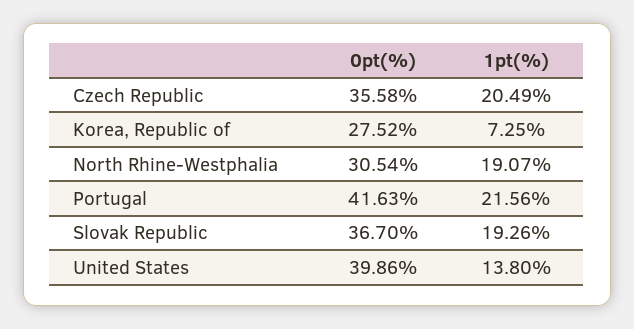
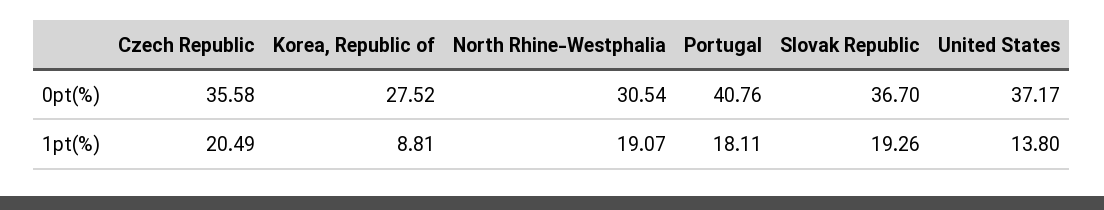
1pt(%), Korea, Republic of: 7.25 -> 8.81
0pt(%), Portugal: 41.63 -> 40.76
1pt(%), Portugal: 21.56 -> 18.11
0pt(%), United States: 39.86 -> 37.17

